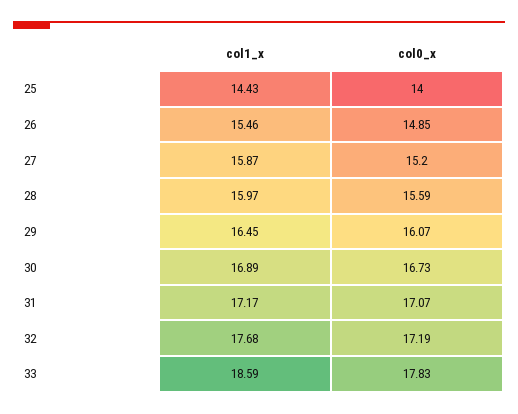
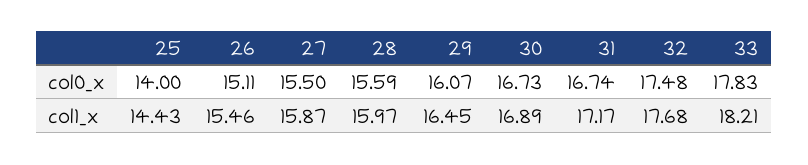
col0_x, 26: 14.85 -> 15.11
col0_x, 27: 15.2 -> 15.5
col0_x, 31: 17.07 -> 16.74
col0_x, 32: 17.19 -> 17.48
col1_x, 33: 18.59 -> 18.21

